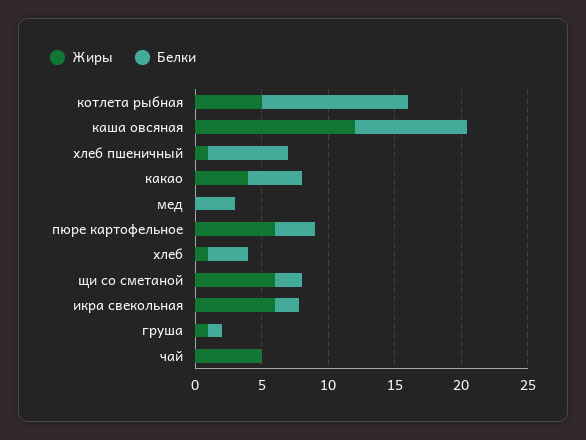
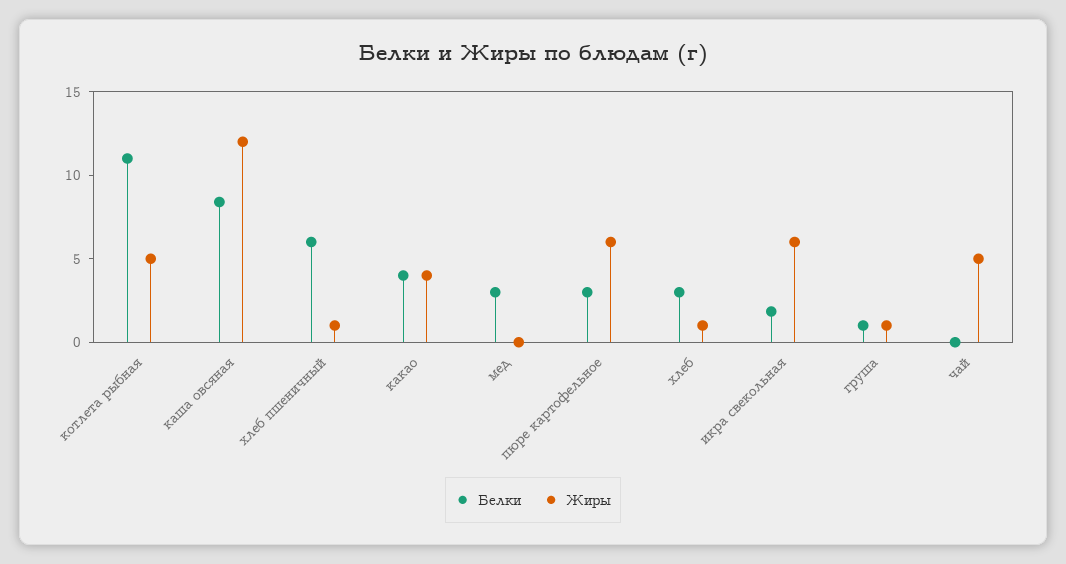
Жиры, щи со сметаной: 6 -> none
Белки, щи со сметаной: 2 -> none

